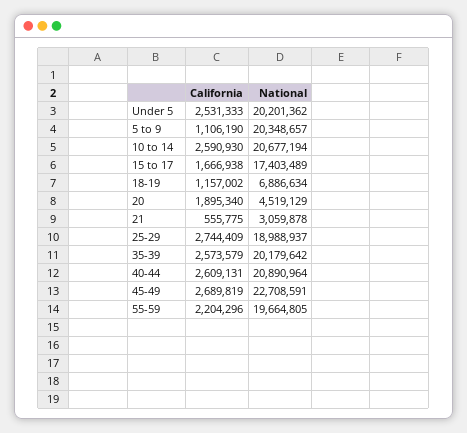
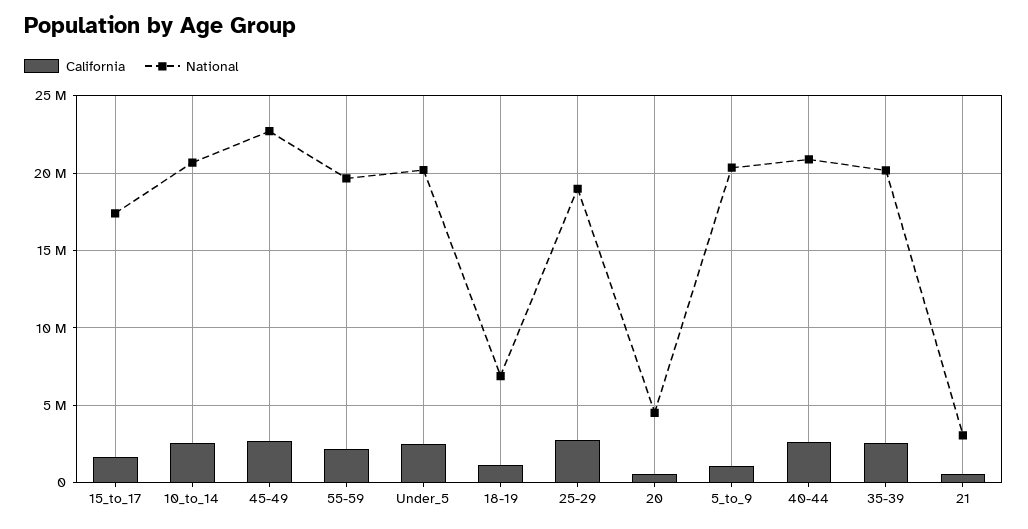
California, 20: 1895340 -> 500000

